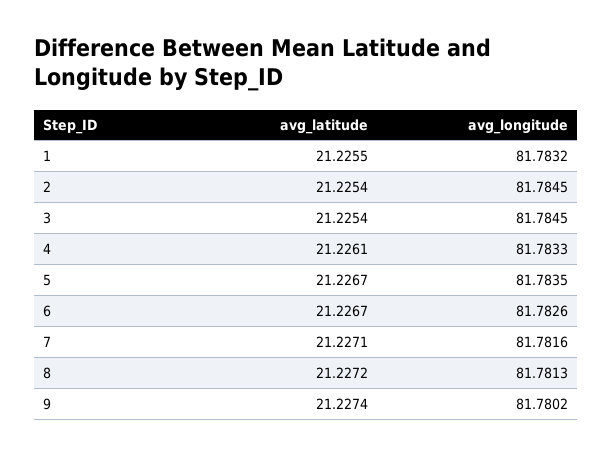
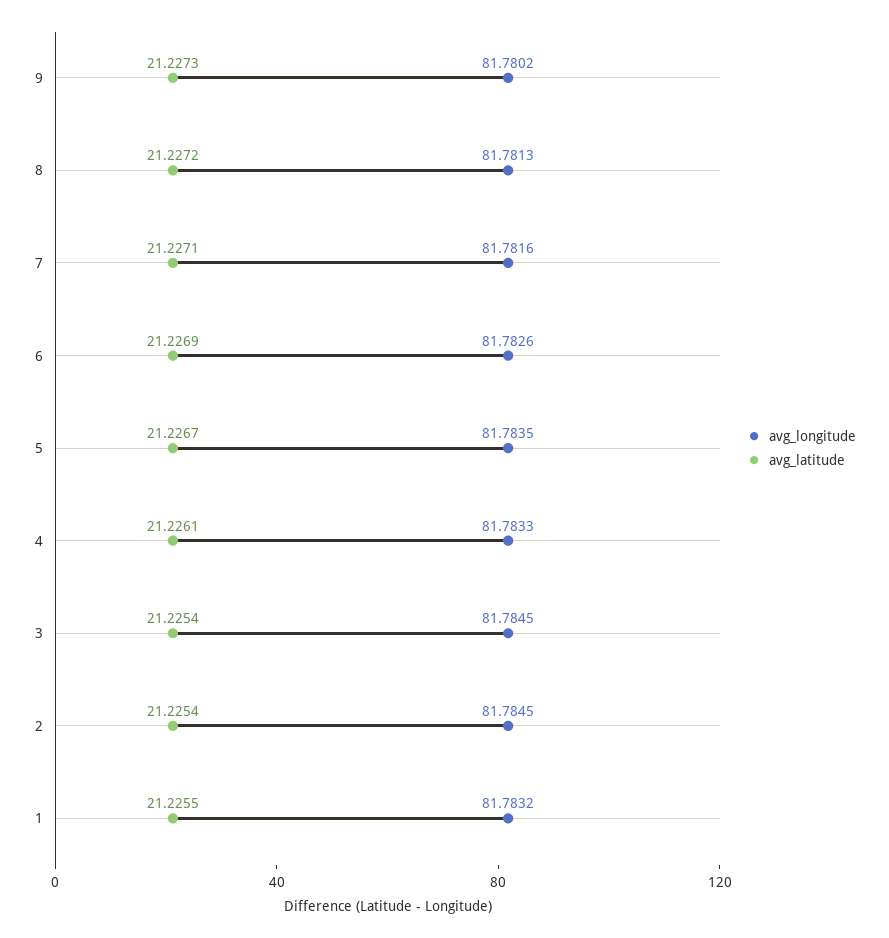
avg_latitude, 6: 21.2267 -> 21.2269
avg_latitude, 9: 21.2274 -> 21.2273

